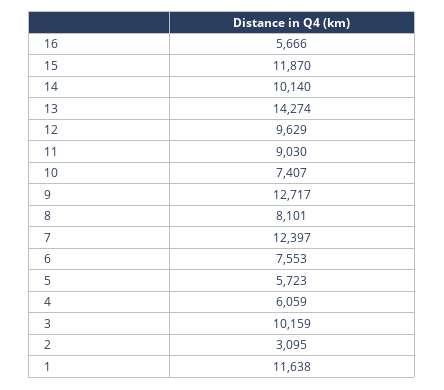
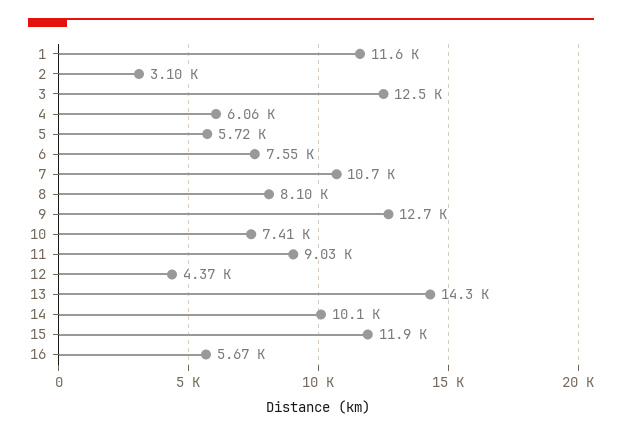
12: 9629 -> 4370
7: 12397 -> 10700
3: 10159 -> 12500

